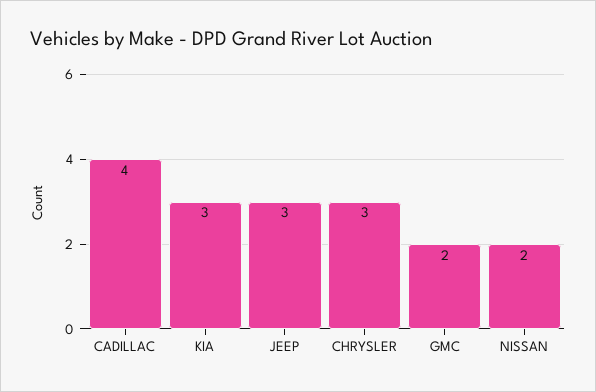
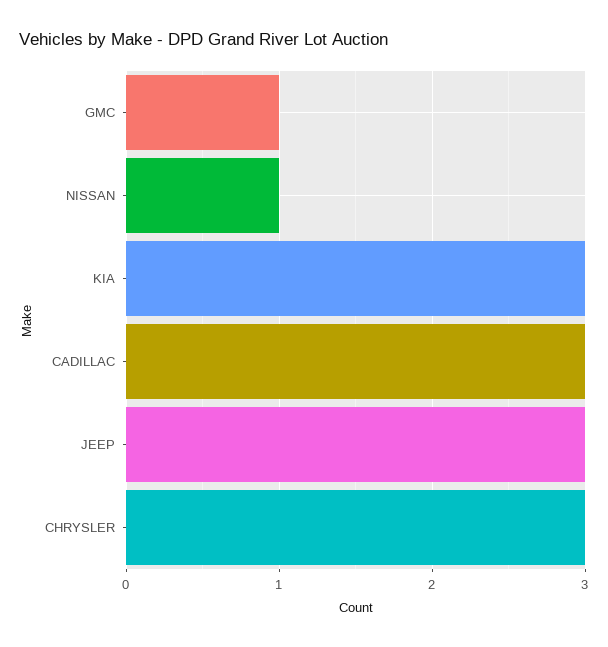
CADILLAC: 4 -> 3
GMC: 2 -> 1
NISSAN: 2 -> 1

